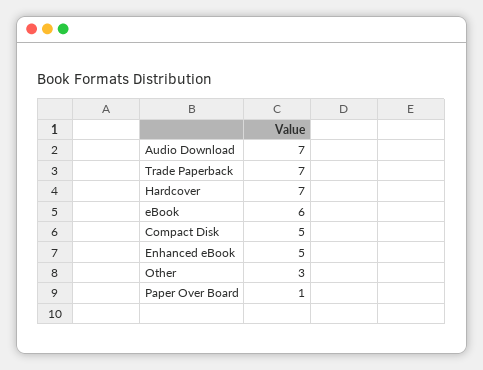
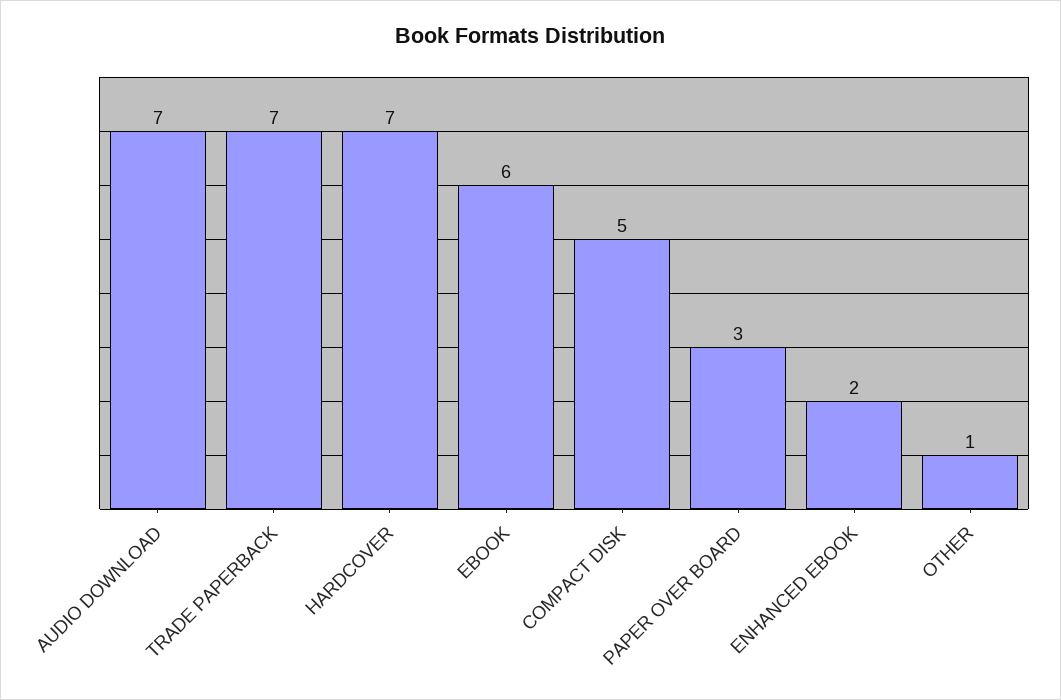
Enhanced eBook: 5 -> 2
Other: 3 -> 1
Paper Over Board: 1 -> 3

